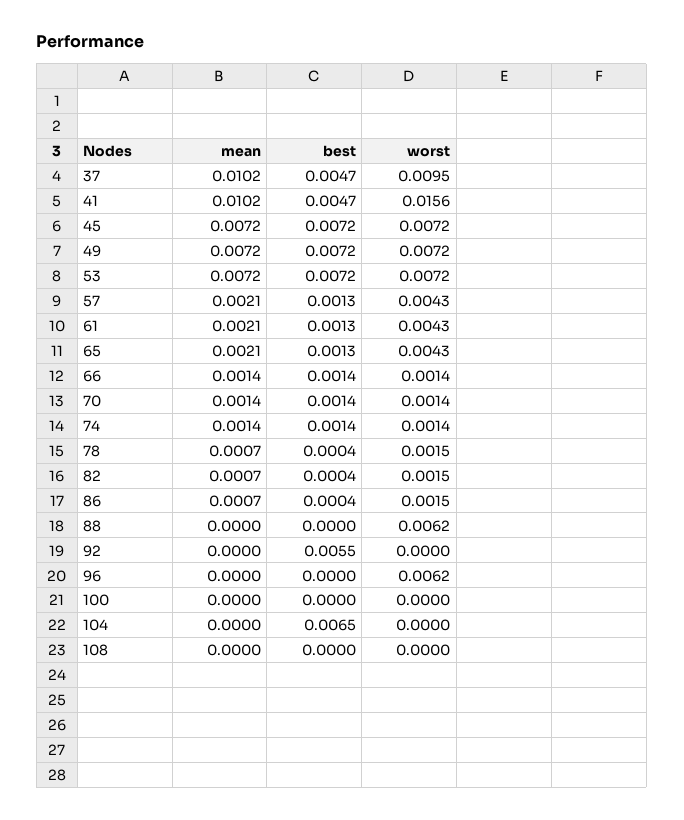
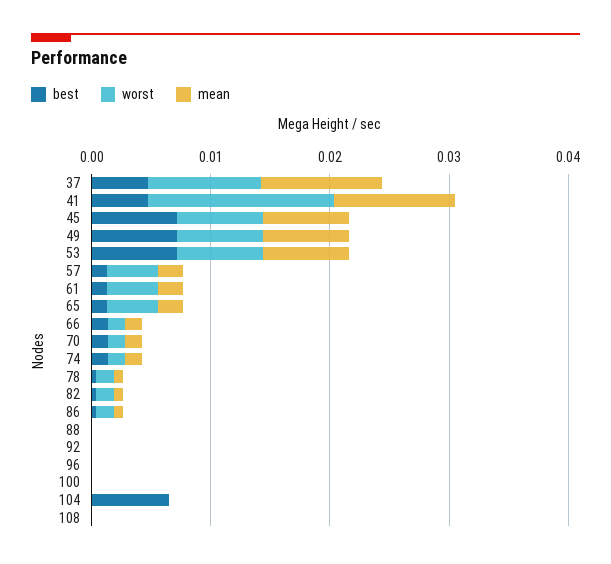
worst, 88: 0.0062 -> 0
best, 92: 0.0055 -> 0
worst, 96: 0.0062 -> 0

